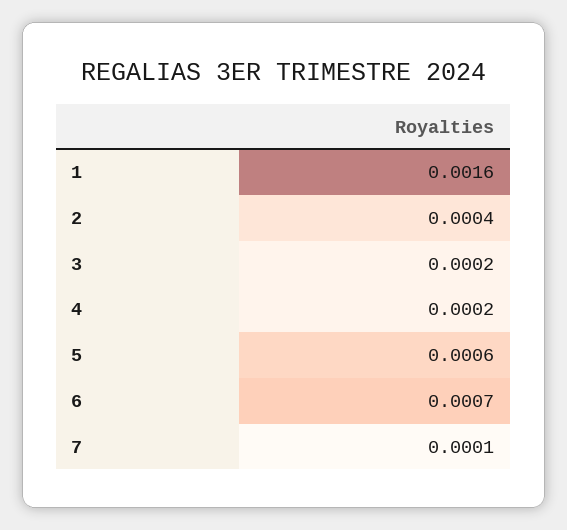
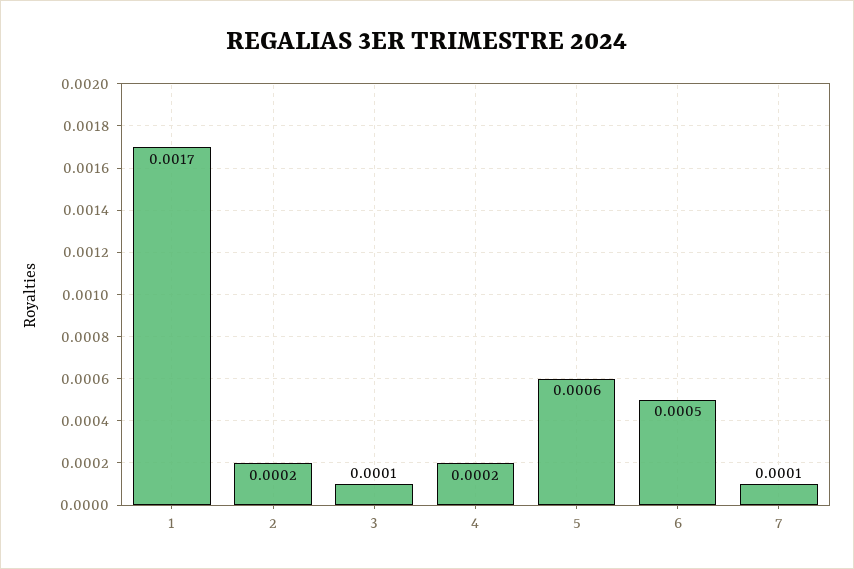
1: 0.0016 -> 0.0017
2: 0.0004 -> 0.0002
3: 0.0002 -> 0.0001
6: 0.0007 -> 0.0005

